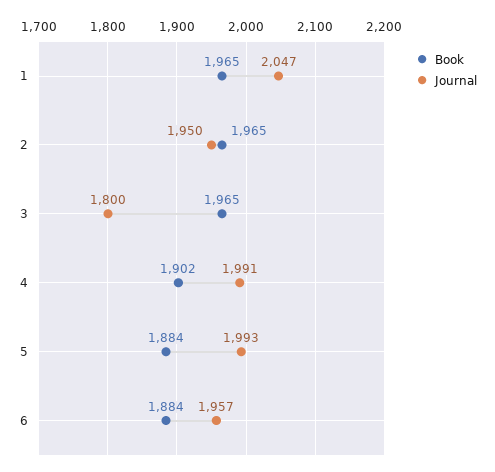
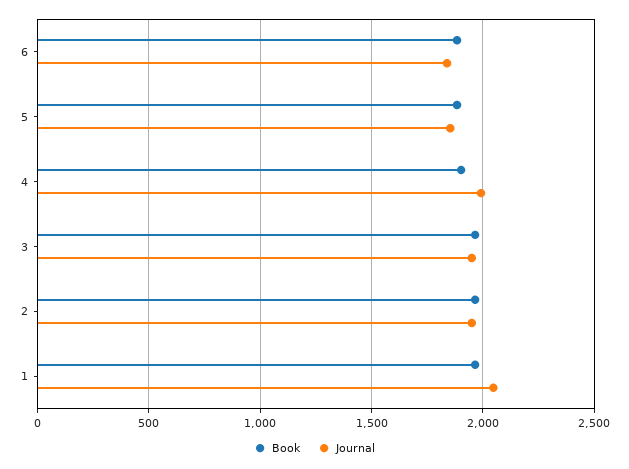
Journal, 3: 1800 -> 1950
Journal, 5: 1993 -> 1850
Journal, 6: 1957 -> 1850

